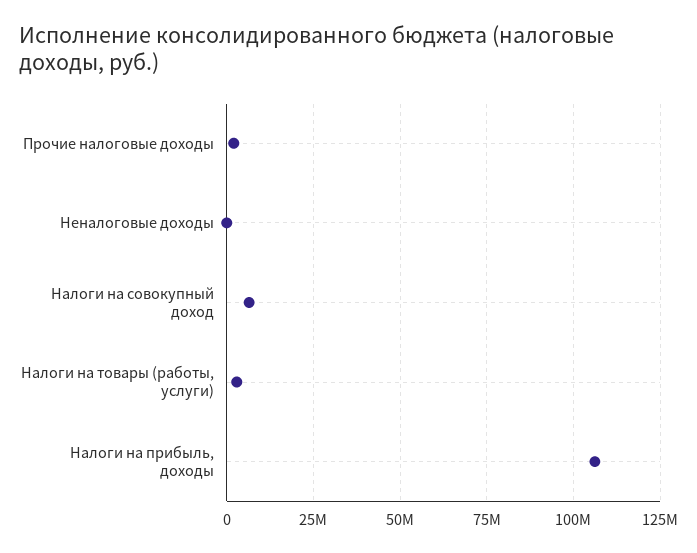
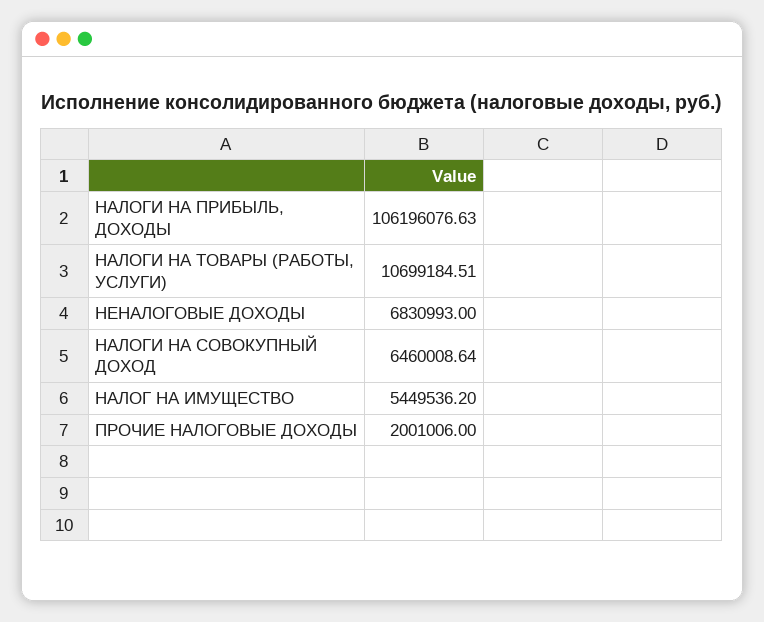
Неналоговые доходы: 0 -> 6830993
Налоги на товары (работы, услуги): 2500000 -> 10699184.51
НАЛОГ НА ИМУЩЕСТВО: none -> 5449536.2

